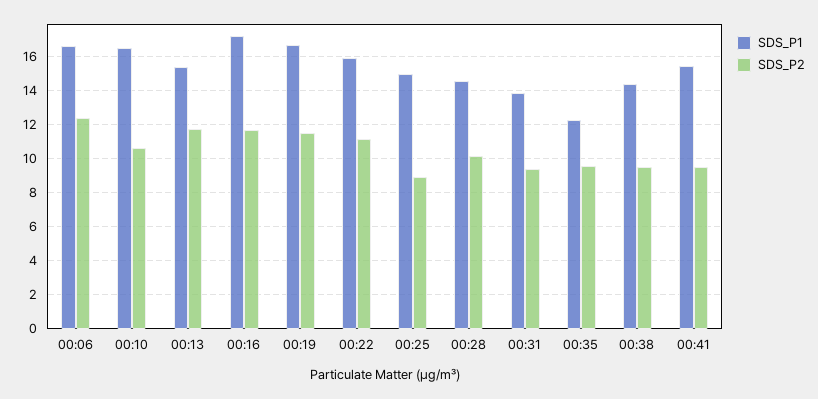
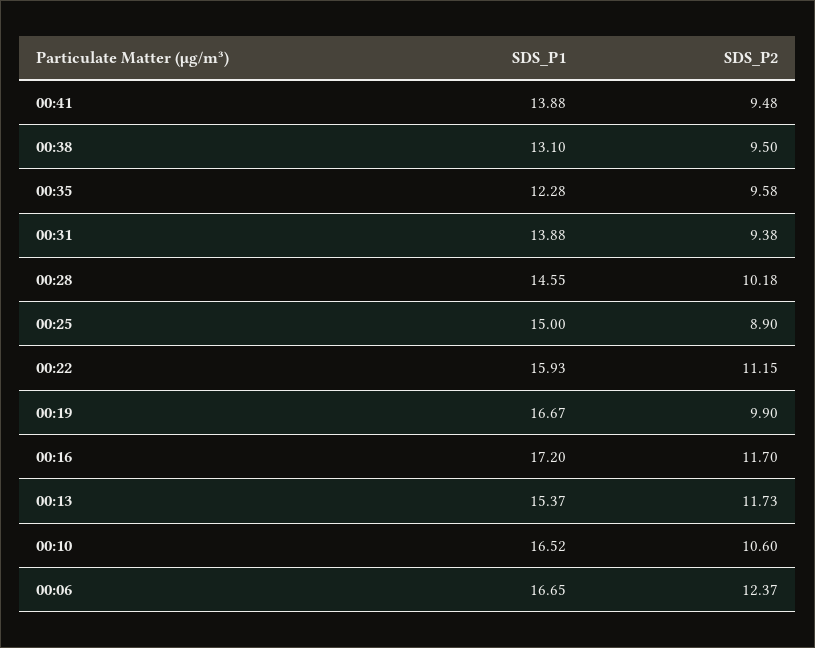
SDS_P2, 00:19: 11.5 -> 9.9
SDS_P1, 00:38: 14.5 -> 13.1
SDS_P1, 00:41: 15.5 -> 13.88

